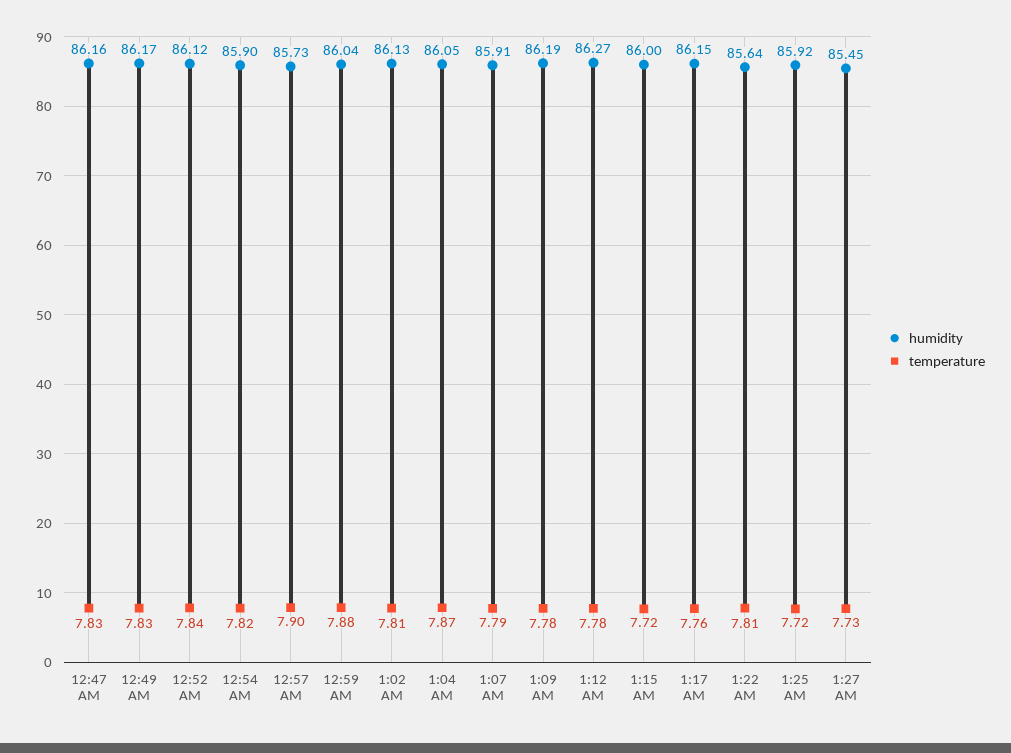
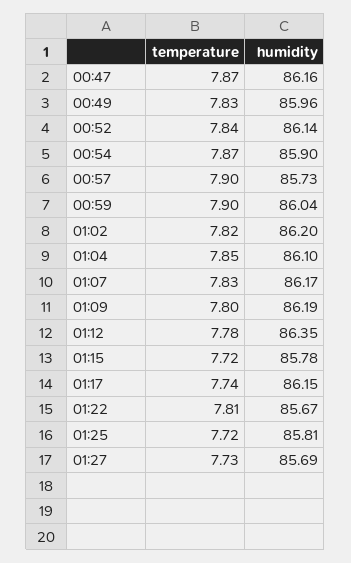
temperature, 12:47 AM: 7.83 -> 7.87
humidity, 12:49 AM: 86.17 -> 85.96
humidity, 12:52 AM: 86.12 -> 86.14
temperature, 12:54 AM: 7.82 -> 7.87
temperature, 12:59 AM: 7.88 -> 7.9
humidity, 1:02 AM: 86.13 -> 86.2
temperature, 1:02 AM: 7.81 -> 7.82
humidity, 1:04 AM: 86.05 -> 86.1
temperature, 1:04 AM: 7.87 -> 7.85
humidity, 1:07 AM: 85.91 -> 86.17
temperature, 1:07 AM: 7.79 -> 7.83
temperature, 1:09 AM: 7.78 -> 7.8
humidity, 1:12 AM: 86.27 -> 86.35
humidity, 1:15 AM: 86 -> 85.78
temperature, 1:17 AM: 7.76 -> 7.74
humidity, 1:22 AM: 85.64 -> 85.67
humidity, 1:25 AM: 85.92 -> 85.81
humidity, 1:27 AM: 85.45 -> 85.69

